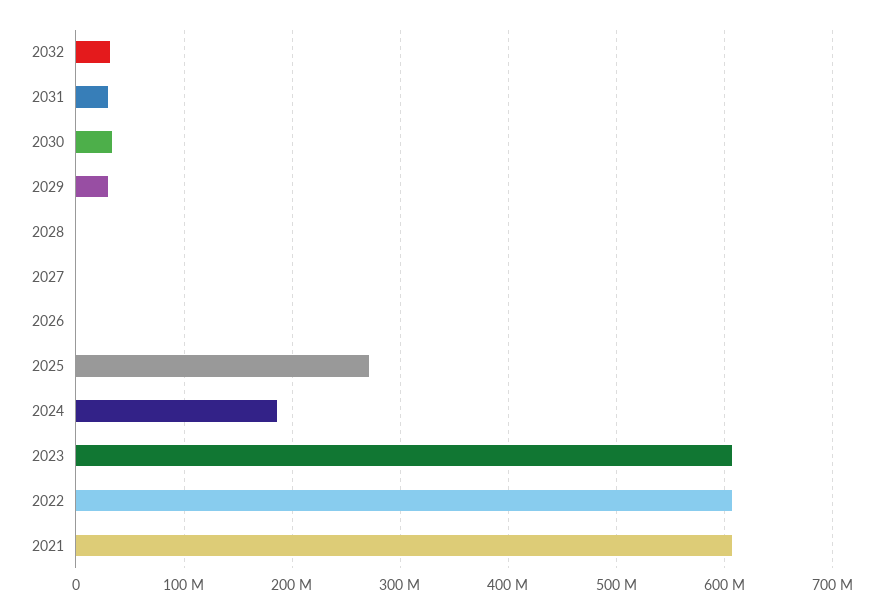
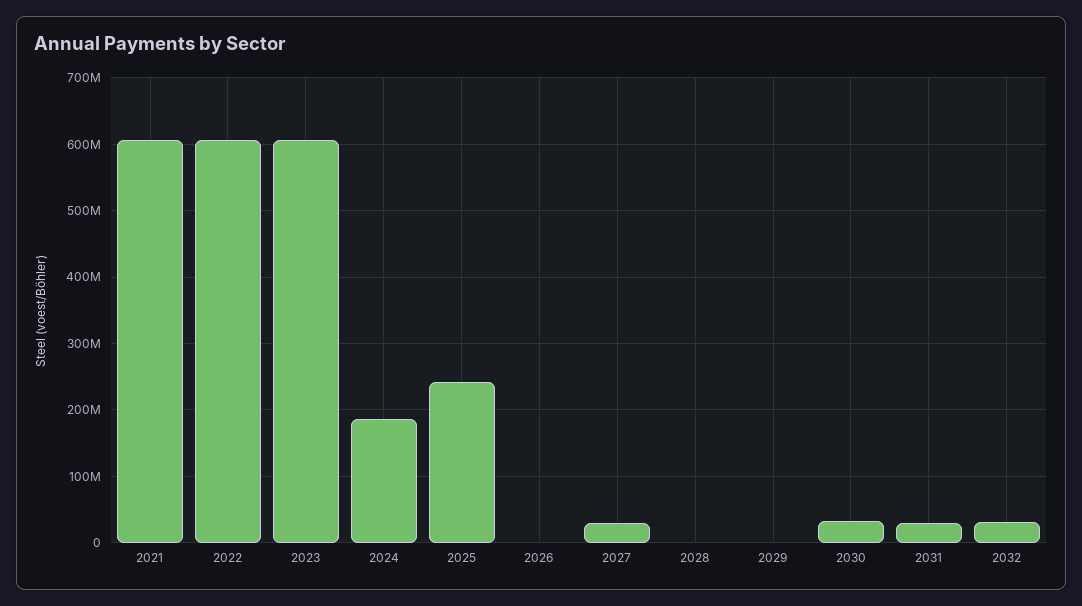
2029: 30000000 -> 0
2027: 0 -> 30000000
2025: 270000000 -> 240000000

